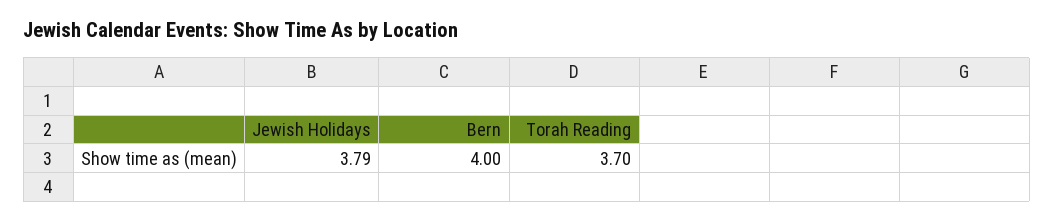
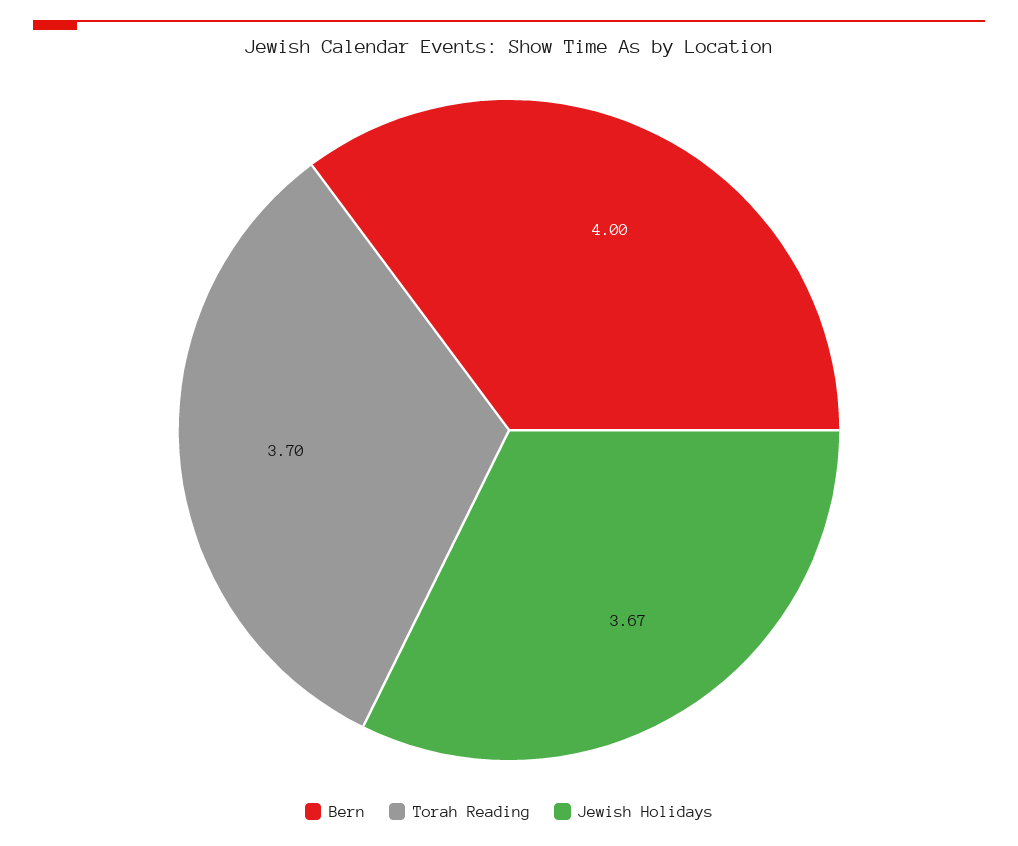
Jewish Holidays: 3.79 -> 3.67

